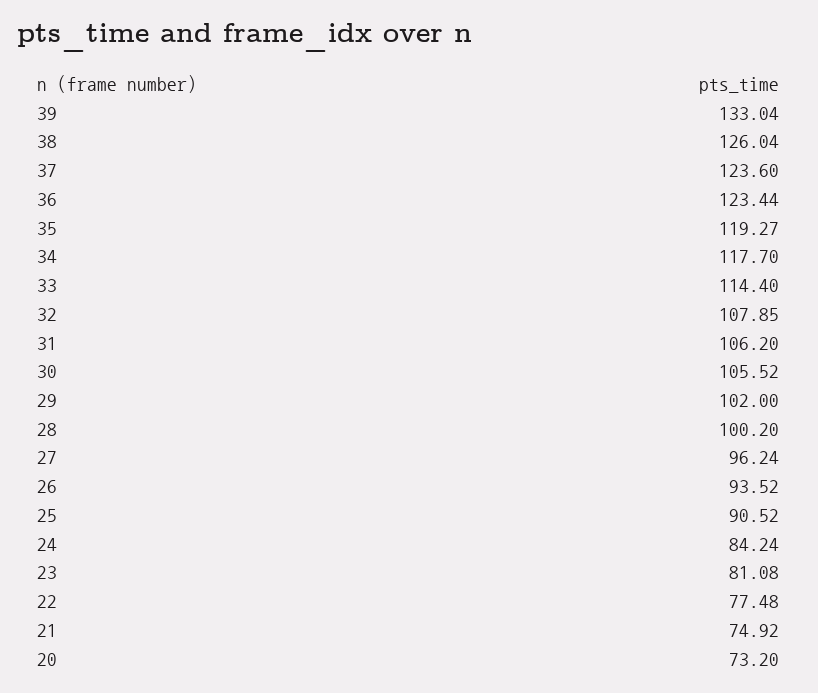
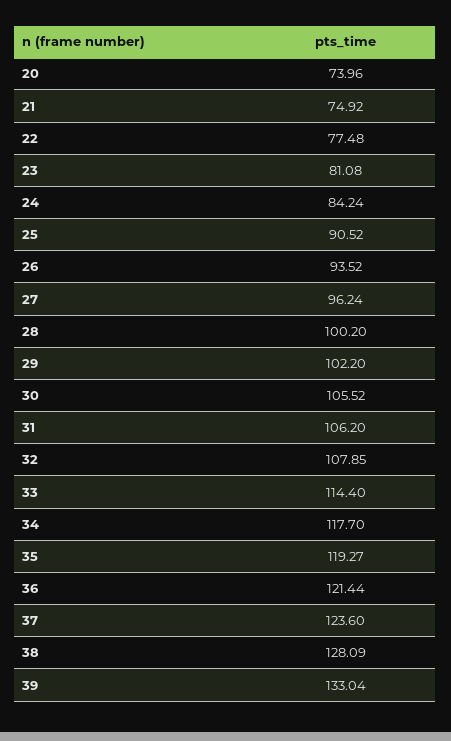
38: 126.04 -> 128.09
36: 123.44 -> 121.44
29: 102 -> 102.2
20: 73.2 -> 73.96

